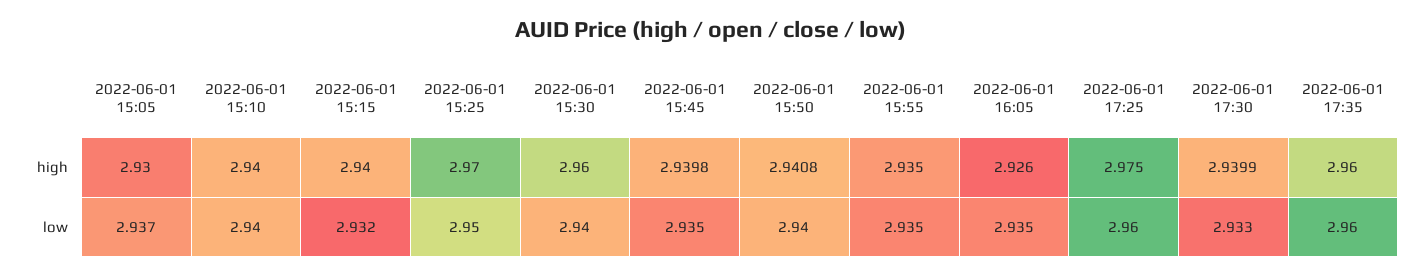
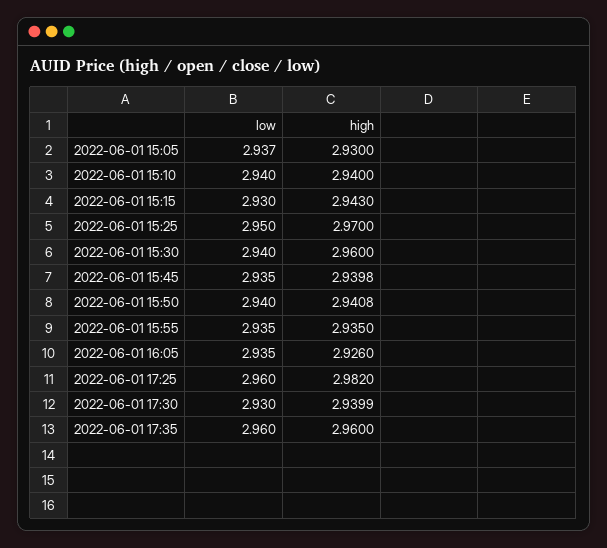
2022-06-01 15:15, high: 2.94 -> 2.943
2022-06-01 17:25, high: 2.975 -> 2.982
2022-06-01 15:15, low: 2.932 -> 2.93
2022-06-01 17:30, low: 2.933 -> 2.93

